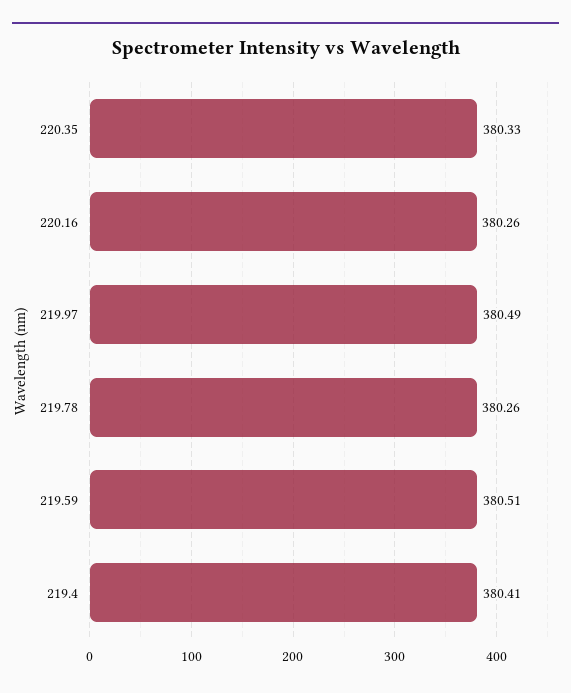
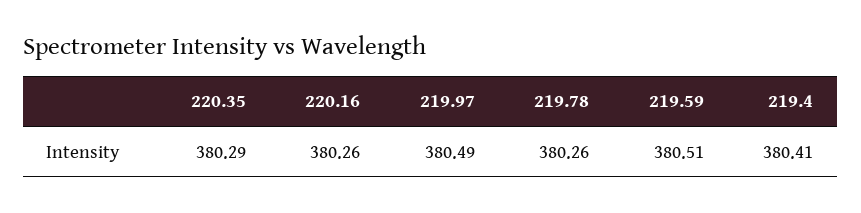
220.35: 380.33 -> 380.29

